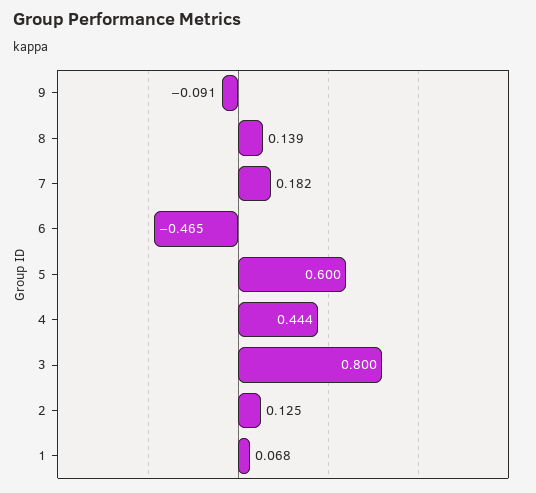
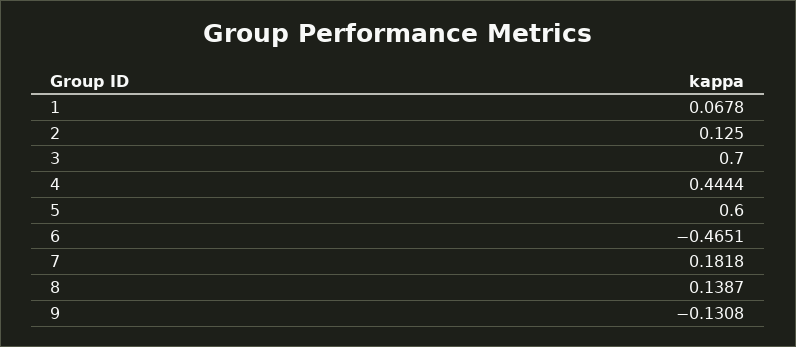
9: -0.091 -> -0.1308
3: 0.8 -> 0.7

